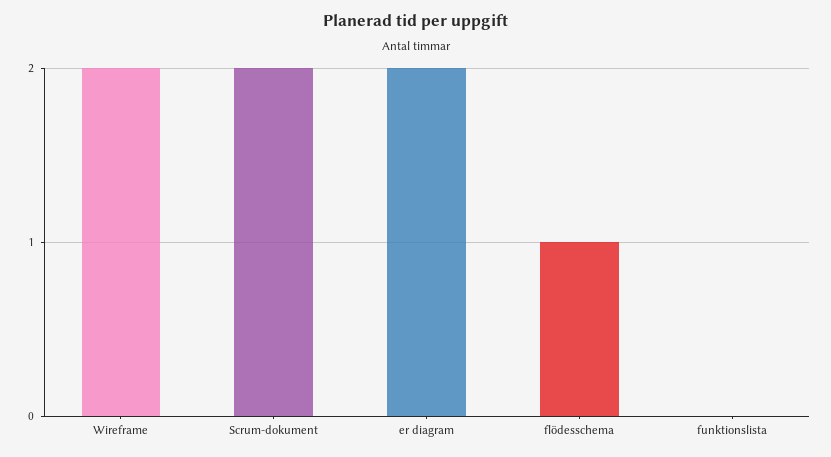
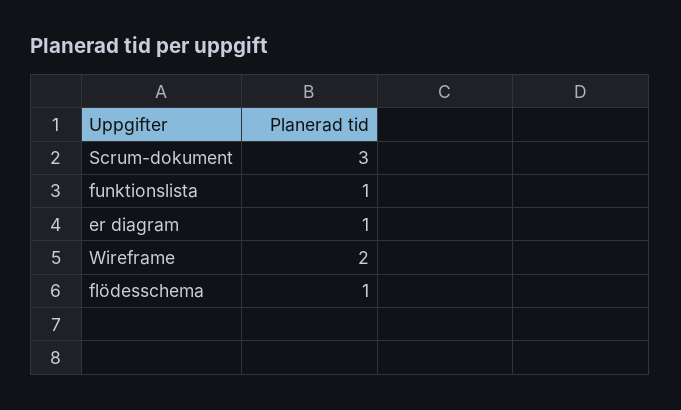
Scrum-dokument: 2 -> 3
er diagram: 2 -> 1
funktionslista: 0 -> 1

